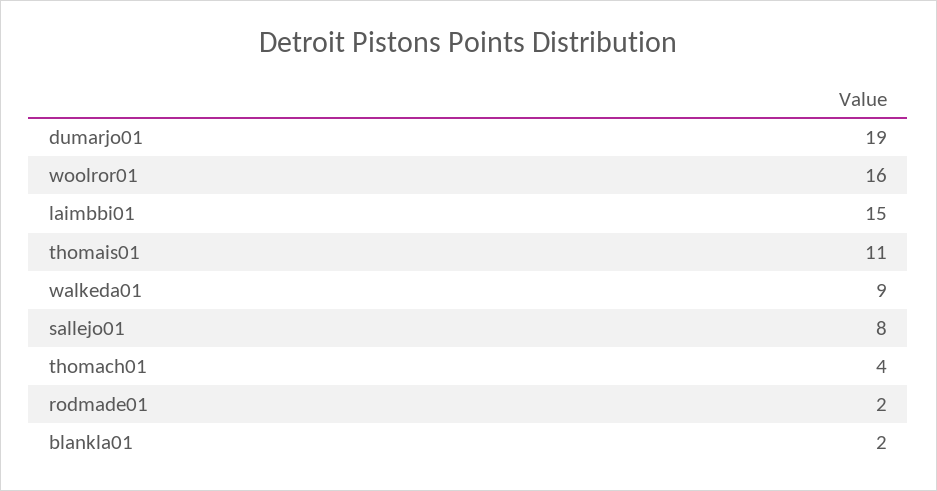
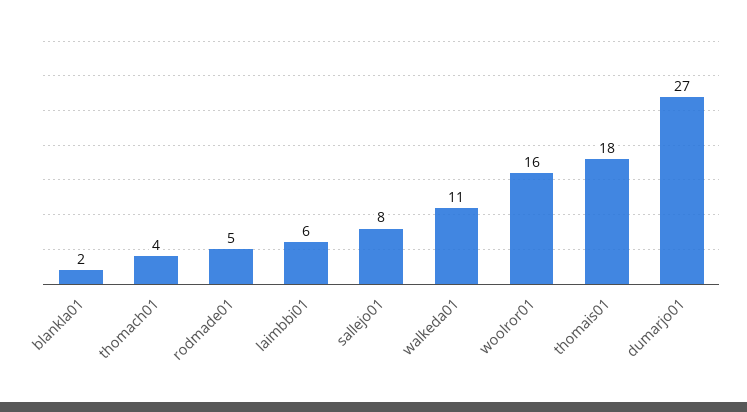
dumarjo01: 19 -> 27
laimbbi01: 15 -> 6
thomais01: 11 -> 18
walkeda01: 9 -> 11
rodmade01: 2 -> 5

